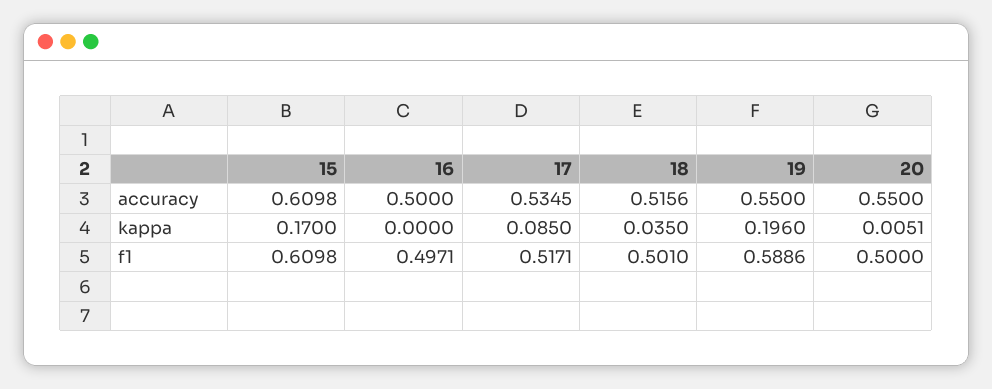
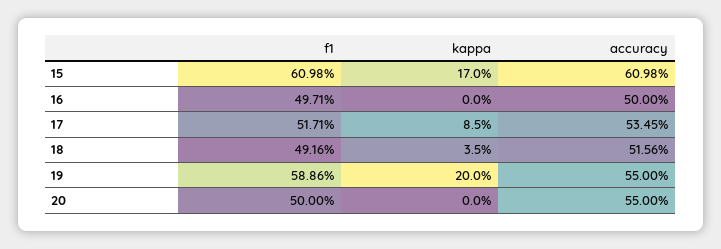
19, kappa: 0.196 -> 0.2
20, kappa: 0.0051 -> 0
18, f1: 0.501 -> 0.4916

